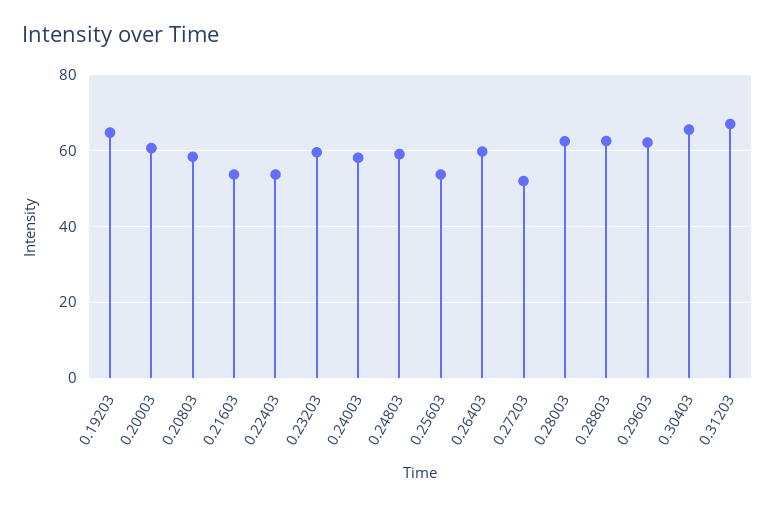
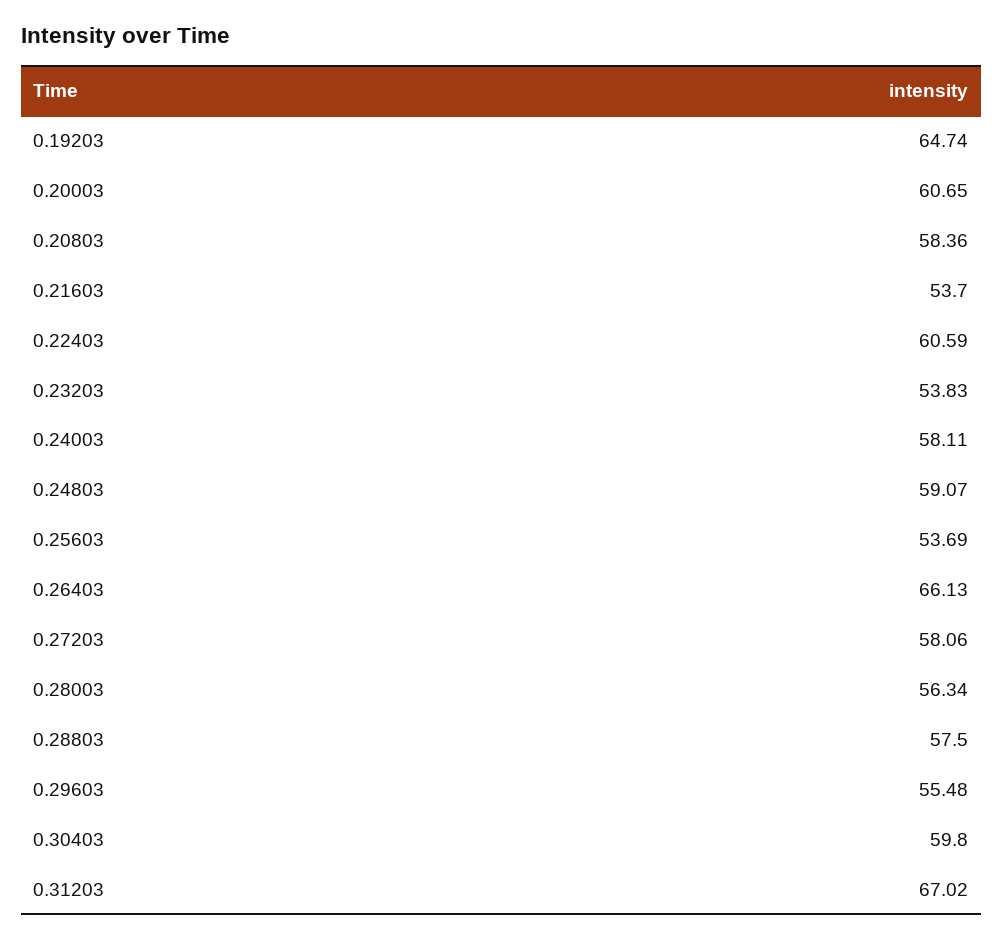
0.22403: 54 -> 60.59
0.23203: 60 -> 53.83
0.26403: 60 -> 66.13
0.27203: 52 -> 58.06
0.28003: 62 -> 56.34
0.28803: 62 -> 57.5
0.29603: 62 -> 55.48
0.30403: 66 -> 59.8

